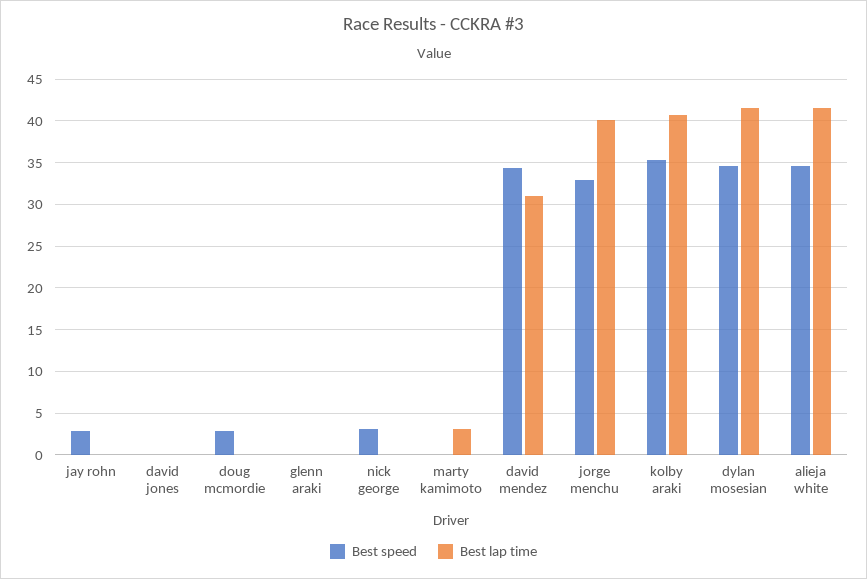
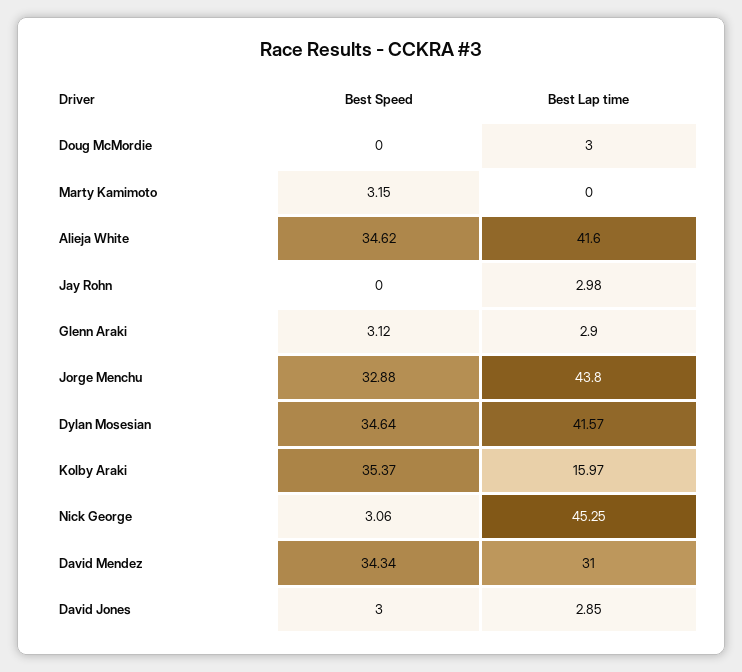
Best speed, jay rohn: 3 -> 0
Best lap time, jay rohn: 0 -> 2.98
Best speed, david jones: 0 -> 3
Best lap time, david jones: 0 -> 2.85
Best speed, doug mcmordie: 3 -> 0
Best lap time, doug mcmordie: 0 -> 3
Best speed, glenn araki: 0 -> 3.12
Best lap time, glenn araki: 0 -> 2.9
Best lap time, nick george: 0 -> 45.25
Best speed, marty kamimoto: 0 -> 3.15
Best lap time, marty kamimoto: 3 -> 0
Best lap time, jorge menchu: 40 -> 43.8
Best lap time, kolby araki: 41 -> 15.97

